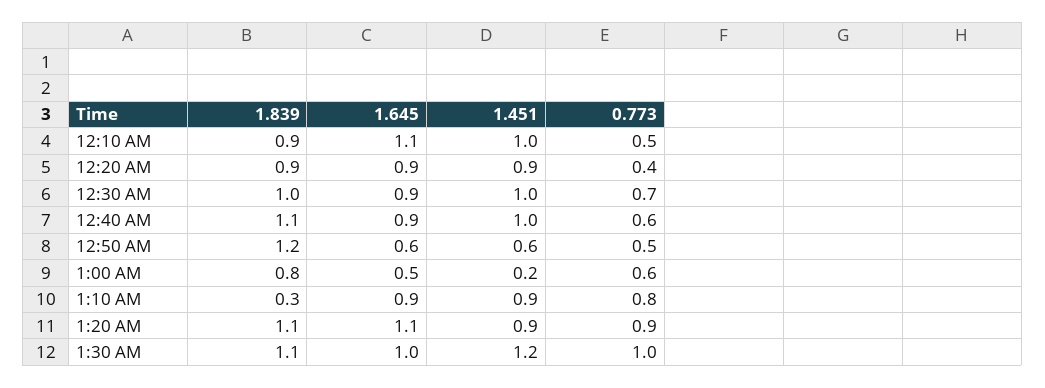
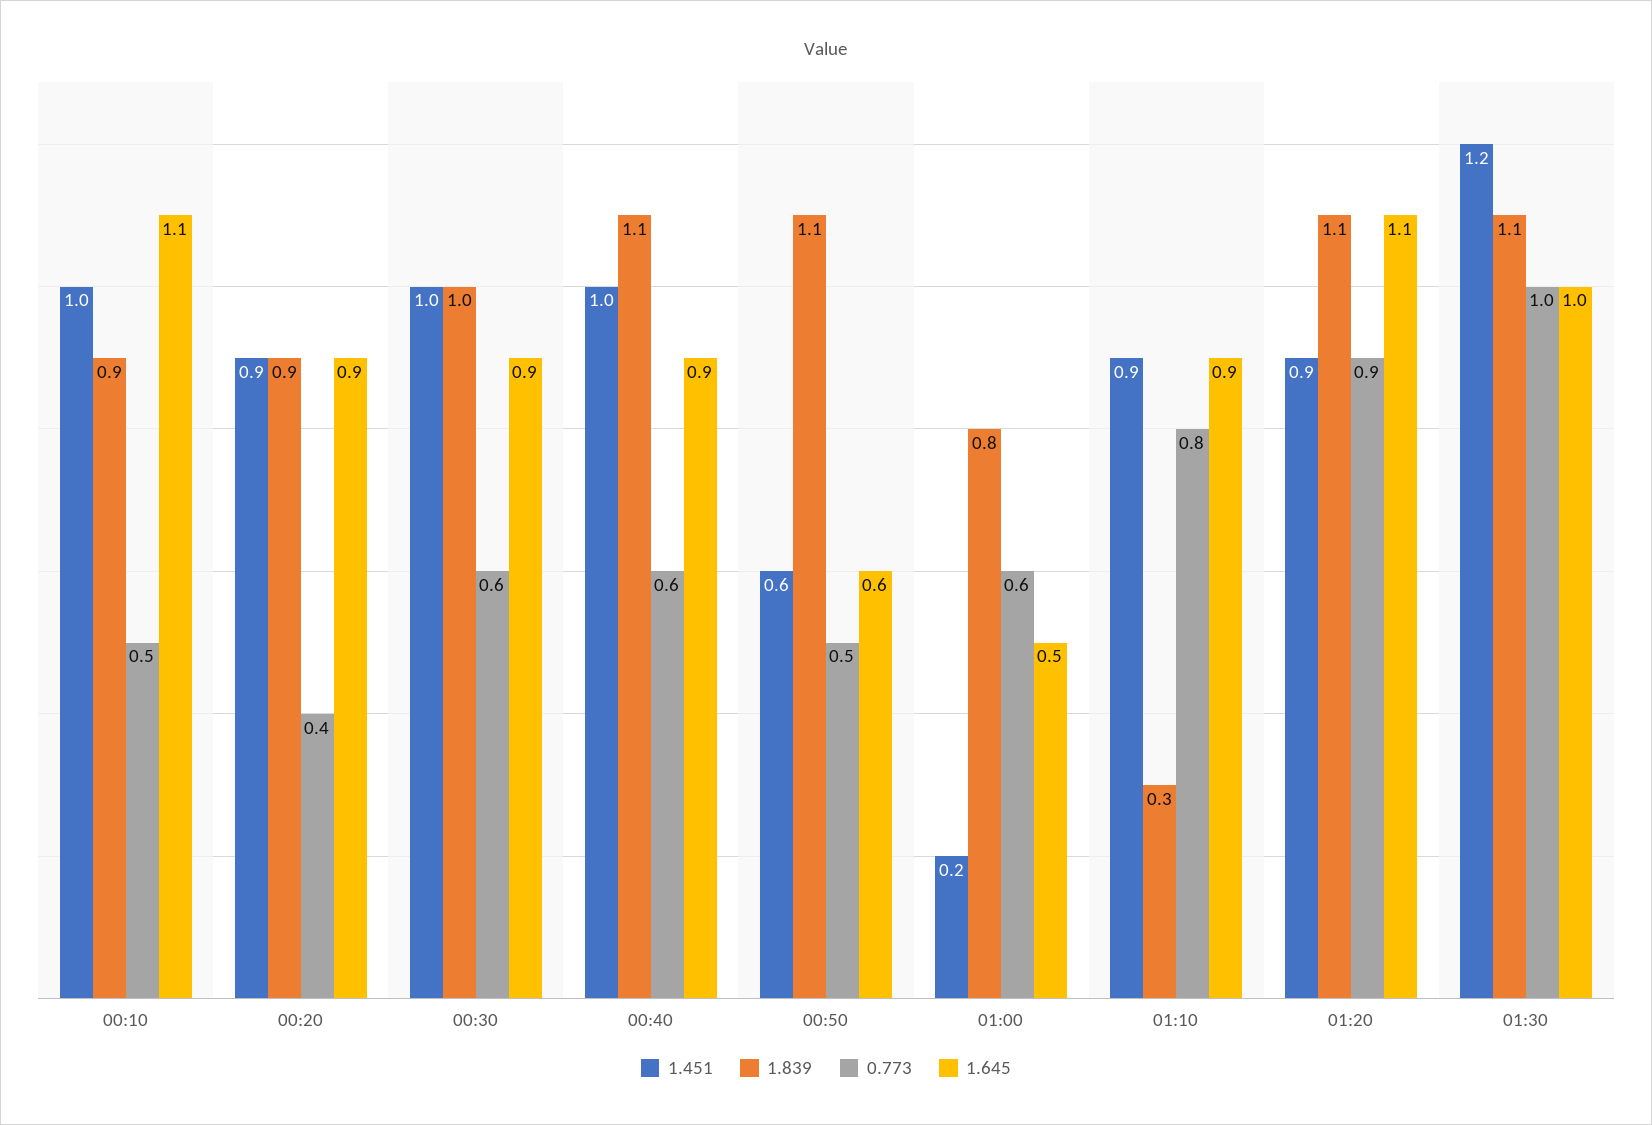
0.773, 12:30 AM: 0.7 -> 0.6
1.839, 12:50 AM: 1.2 -> 1.1

